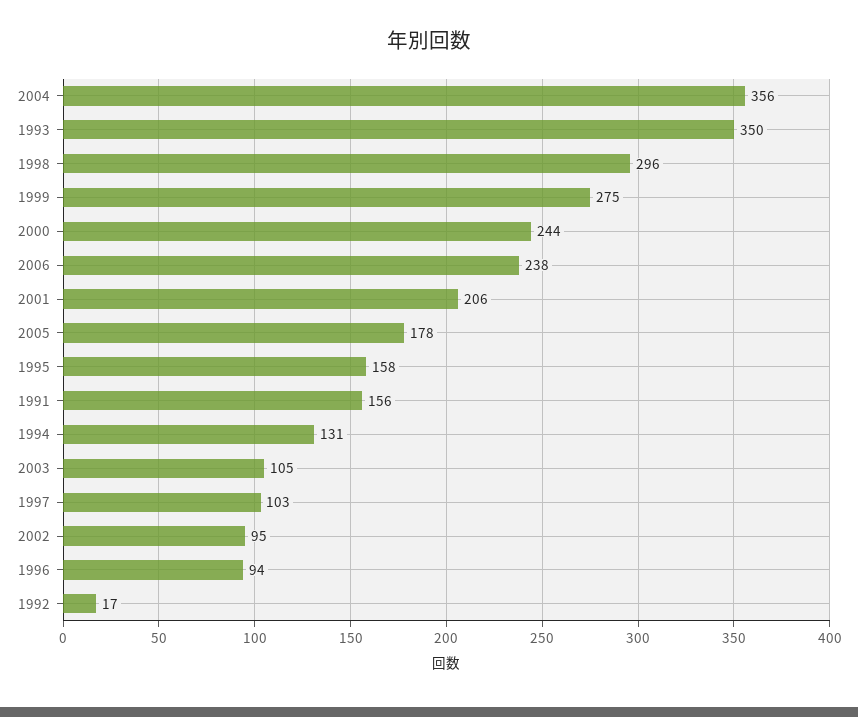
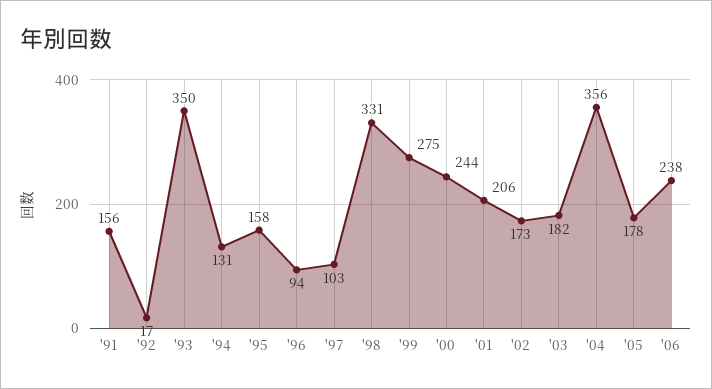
1998: 296 -> 331
2003: 105 -> 182
2002: 95 -> 173

